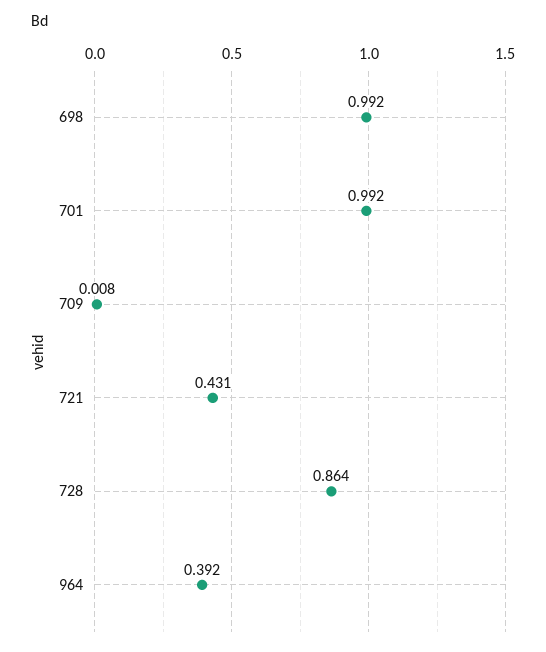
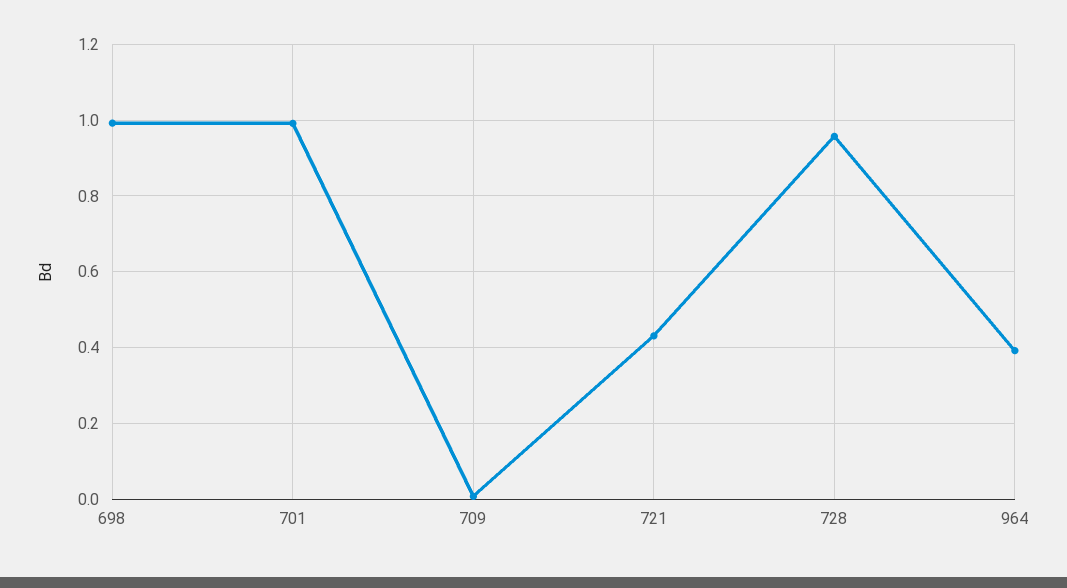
728: 0.864 -> 0.96

